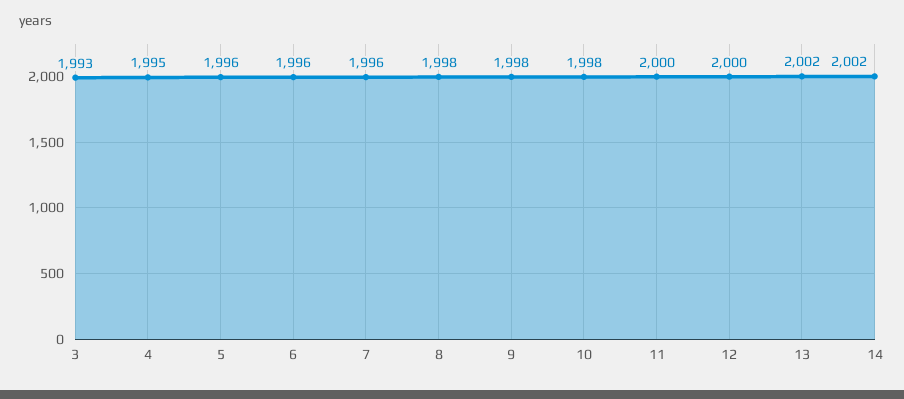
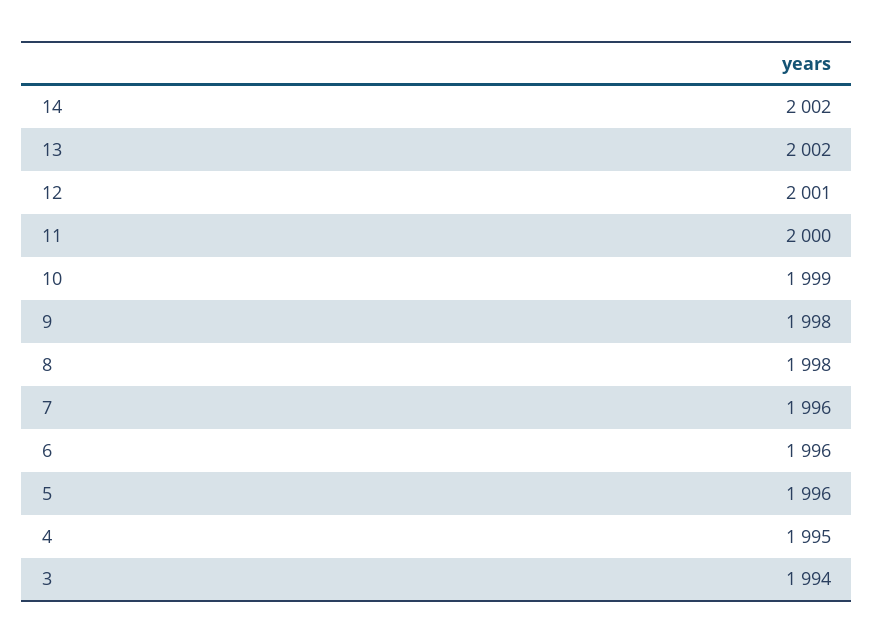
3: 1993 -> 1994
10: 1998 -> 1999
12: 2000 -> 2001

